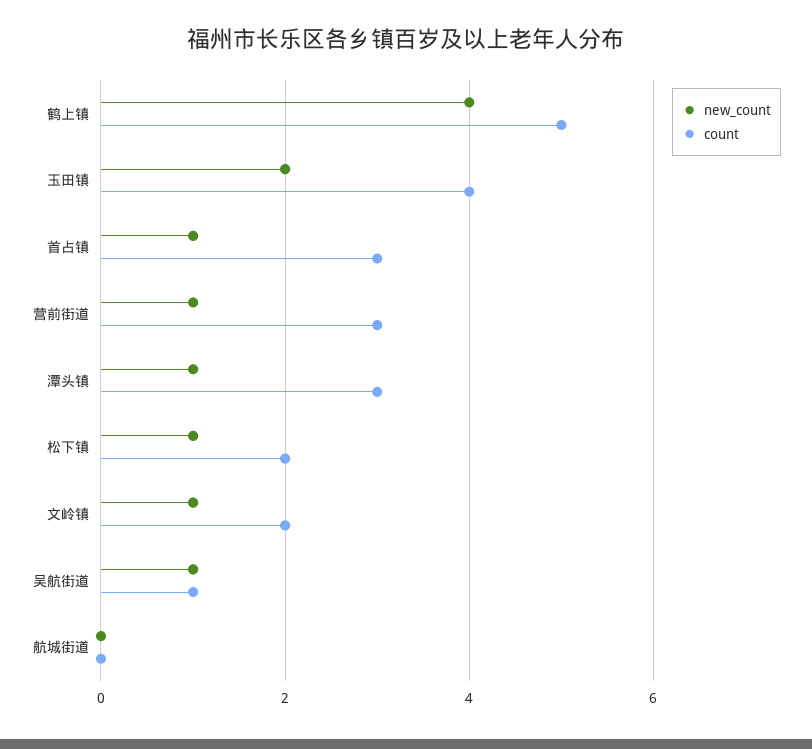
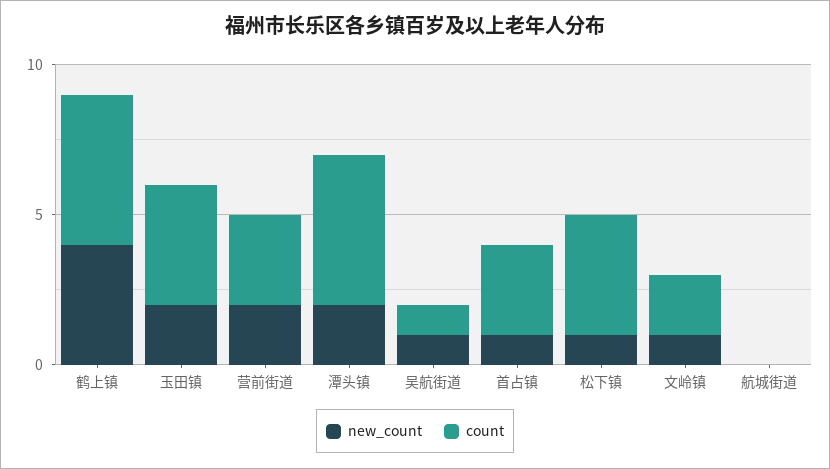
new_count, 营前街道: 1 -> 2
new_count, 潭头镇: 1 -> 2
count, 潭头镇: 3 -> 5
count, 松下镇: 2 -> 4

